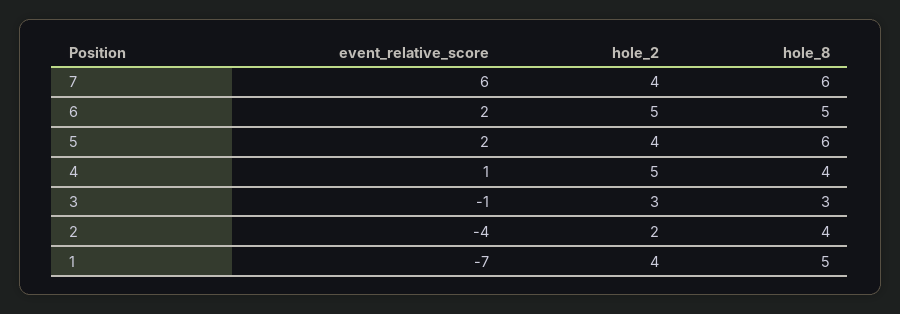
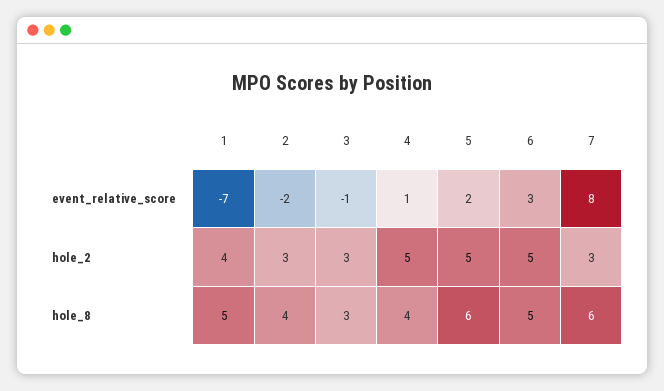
event_relative_score, 7: 6 -> 8
hole_2, 7: 4 -> 3
event_relative_score, 6: 2 -> 3
hole_2, 5: 4 -> 5
event_relative_score, 2: -4 -> -2
hole_2, 2: 2 -> 3

